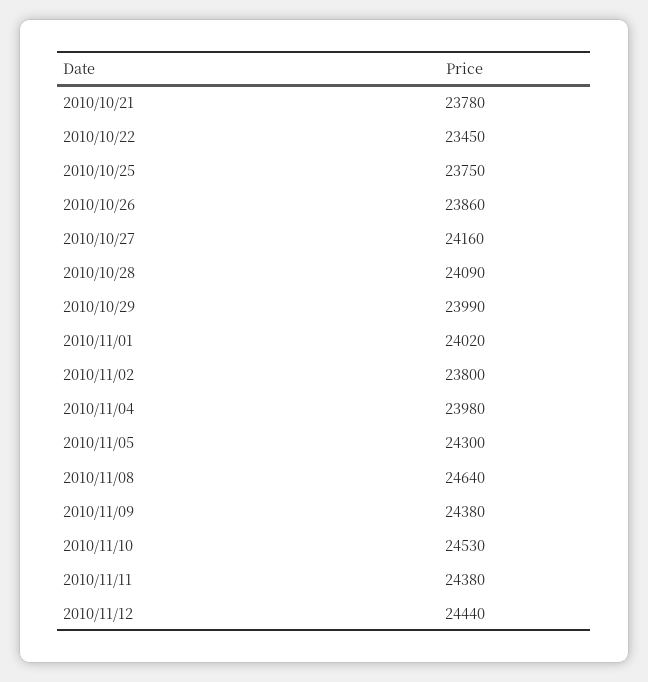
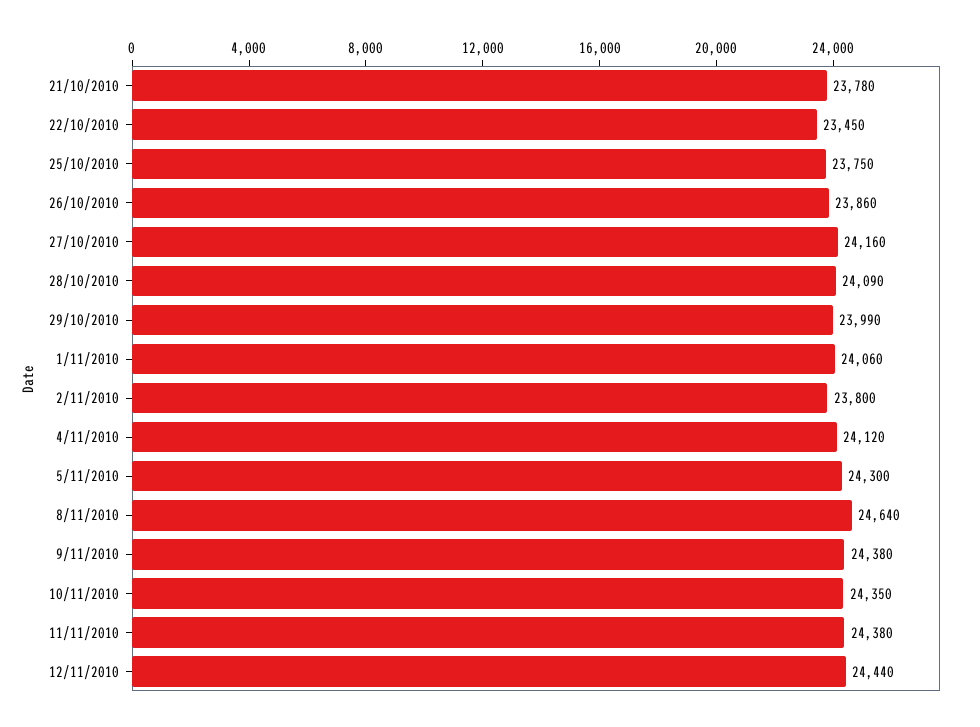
2010/11/01: 24020 -> 24060
2010/11/04: 23980 -> 24120
2010/11/10: 24530 -> 24350

